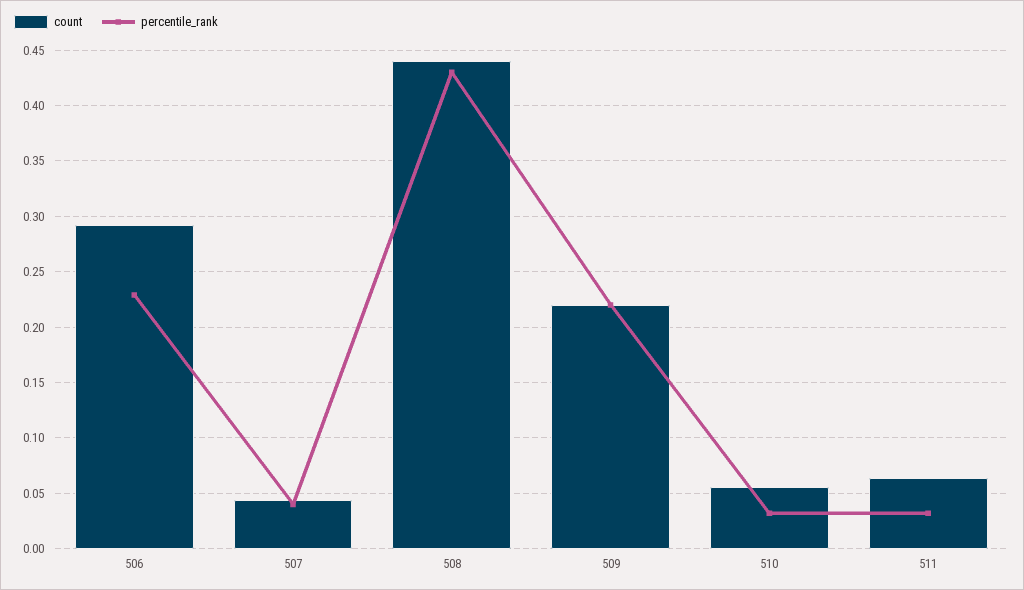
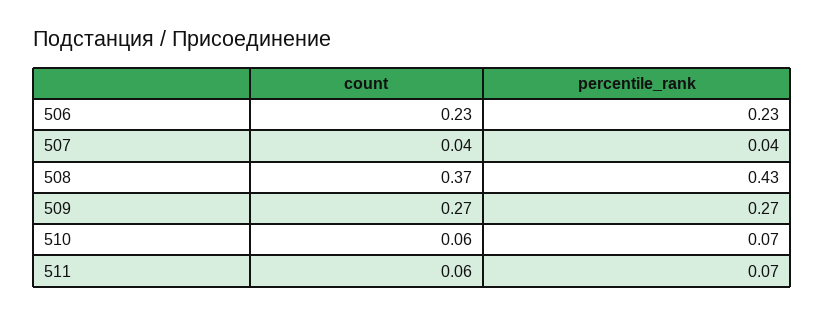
count, 506: 0.29 -> 0.23
count, 508: 0.44 -> 0.37
count, 509: 0.22 -> 0.27
percentile_rank, 509: 0.22 -> 0.27
percentile_rank, 510: 0.03 -> 0.07
percentile_rank, 511: 0.03 -> 0.07

